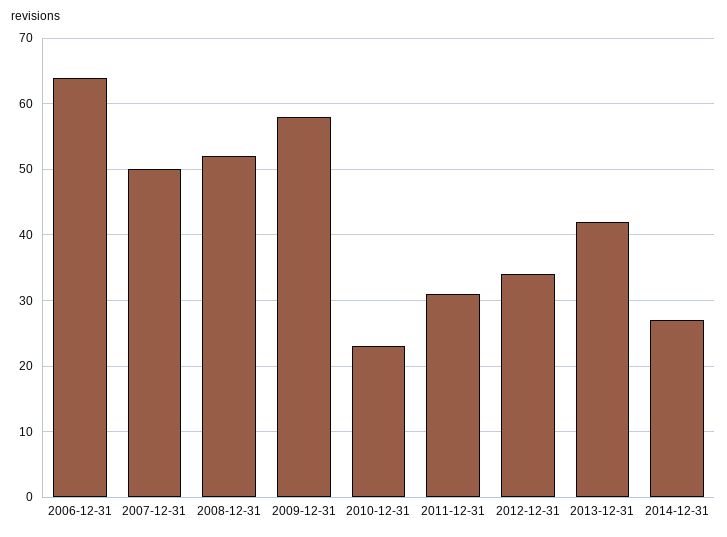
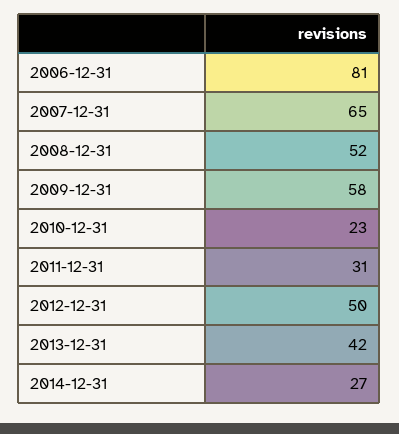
2006-12-31: 64 -> 81
2007-12-31: 50 -> 65
2012-12-31: 34 -> 50

